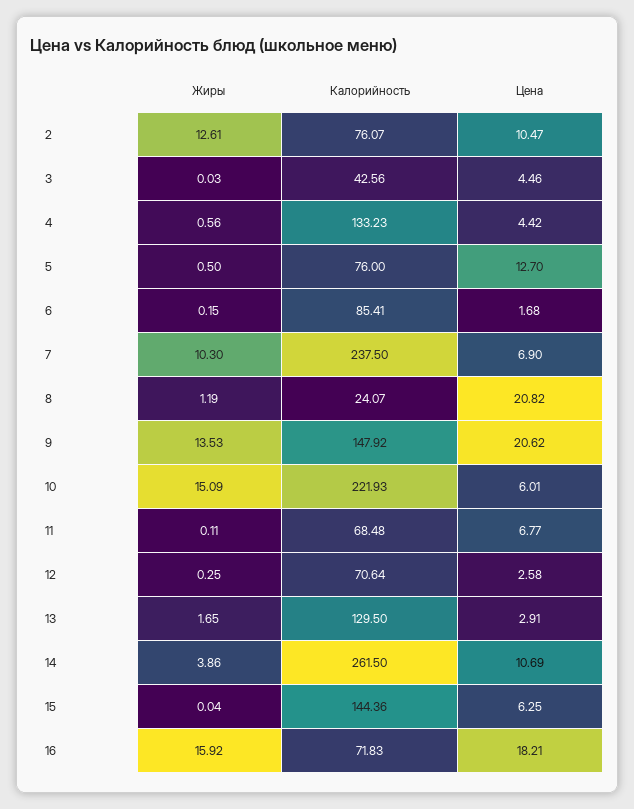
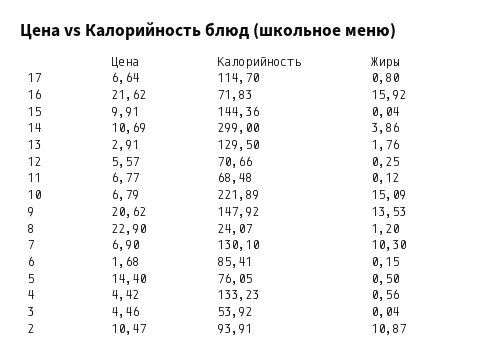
Жиры, 2: 12.61 -> 10.87
Калорийность, 2: 76.07 -> 93.91
Жиры, 3: 0.03 -> 0.04
Калорийность, 3: 42.56 -> 53.92
Калорийность, 5: 76 -> 76.05
Цена, 5: 12.7 -> 14.4
Калорийность, 7: 237.5 -> 130.1
Жиры, 8: 1.19 -> 1.2
Цена, 8: 20.82 -> 22.9
Калорийность, 10: 221.93 -> 221.89
Цена, 10: 6.01 -> 6.79
Жиры, 11: 0.11 -> 0.12
Калорийность, 12: 70.64 -> 70.66
Цена, 12: 2.58 -> 5.57
Жиры, 13: 1.65 -> 1.76
Калорийность, 14: 261.5 -> 299
Цена, 15: 6.25 -> 9.91
Цена, 16: 18.21 -> 21.62
Цена, 17: none -> 6.64
Калорийность, 17: none -> 114.7
Жиры, 17: none -> 0.8

